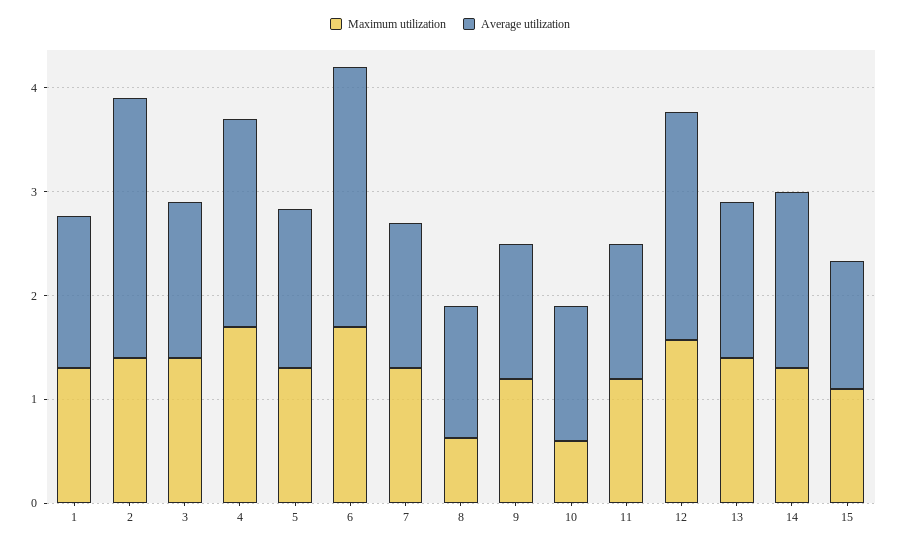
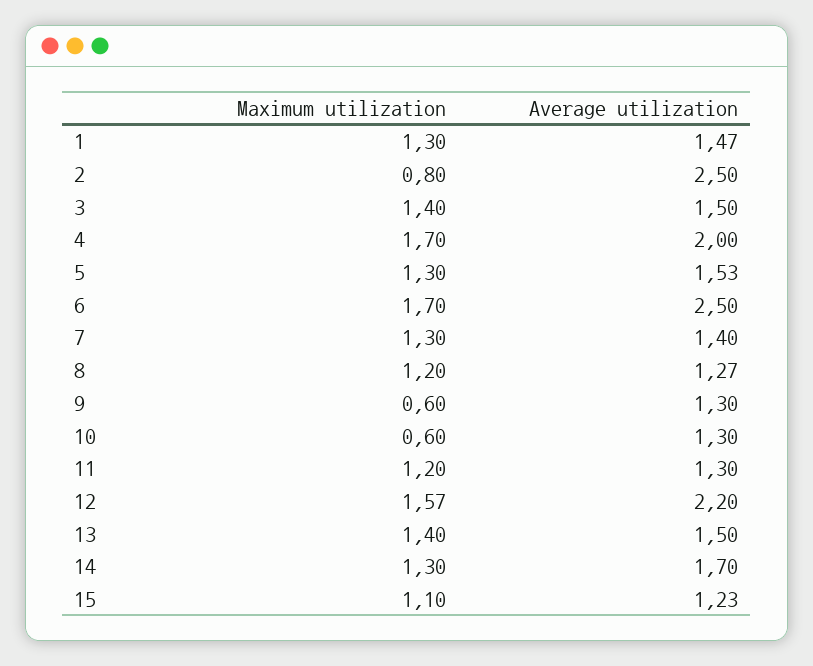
Maximum utilization, 2: 1.4 -> 0.8
Maximum utilization, 8: 0.6 -> 1.2
Maximum utilization, 9: 1.2 -> 0.6

